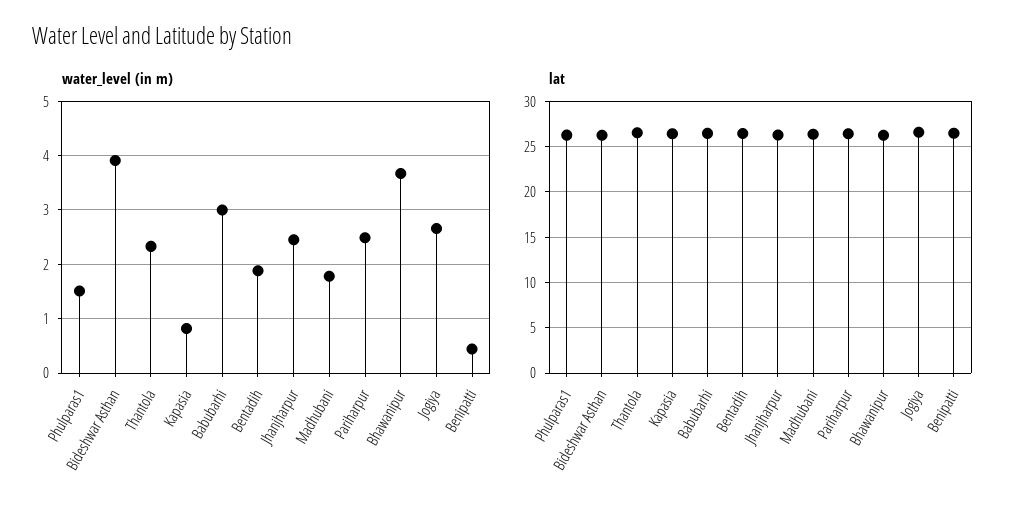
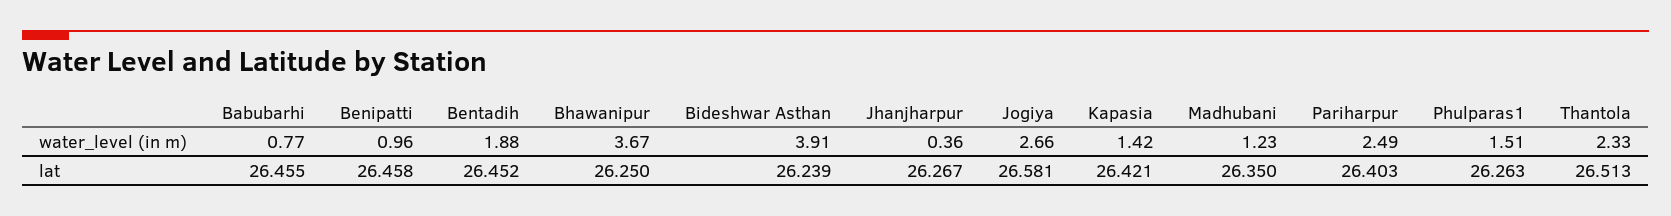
water_level (in m), Kapasia: 0.8 -> 1.42
water_level (in m), Babubarhi: 3 -> 0.77
water_level (in m), Jhanjharpur: 2.4 -> 0.36
water_level (in m), Madhubani: 1.8 -> 1.23
water_level (in m), Benipatti: 0.4 -> 0.96

